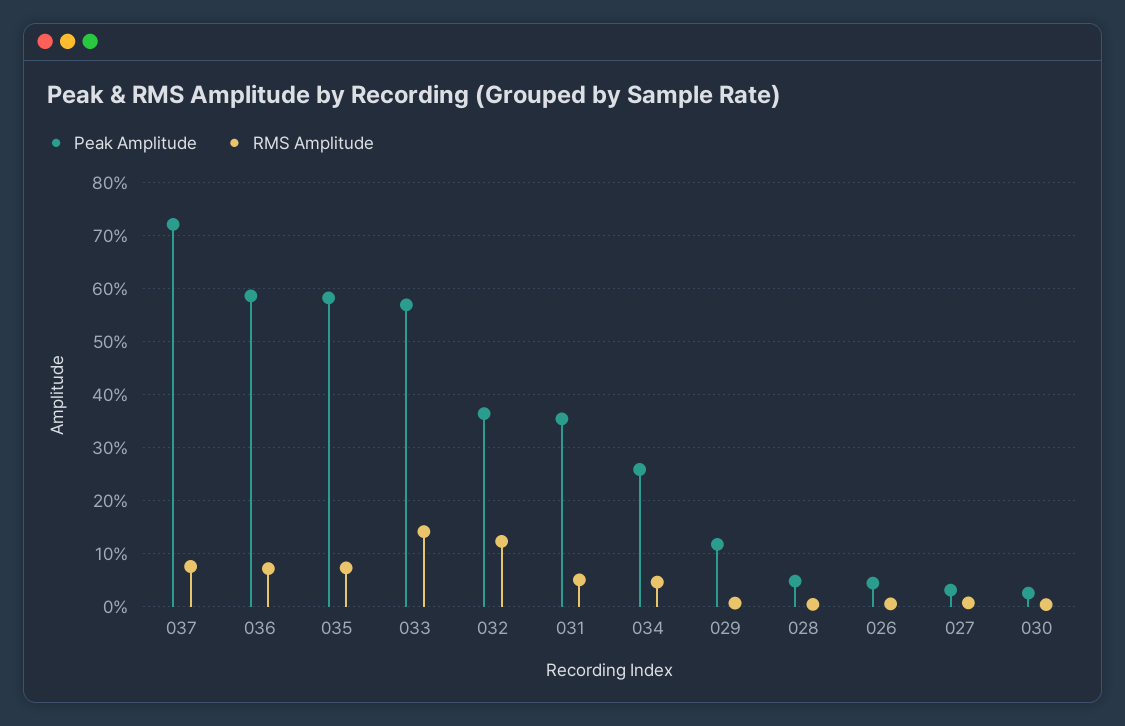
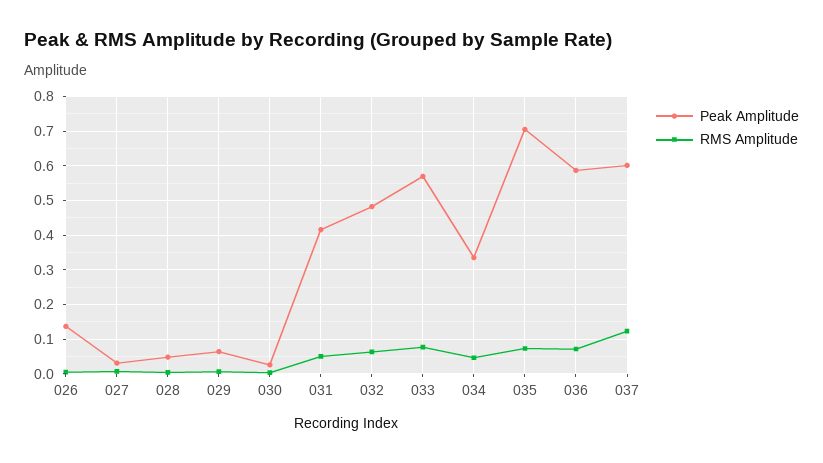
Peak Amplitude, 037: 0.72 -> 0.6
RMS Amplitude, 037: 0.08 -> 0.12
Peak Amplitude, 035: 0.58 -> 0.7
RMS Amplitude, 033: 0.14 -> 0.08
Peak Amplitude, 032: 0.36 -> 0.48
RMS Amplitude, 032: 0.12 -> 0.06
Peak Amplitude, 031: 0.36 -> 0.42
Peak Amplitude, 034: 0.26 -> 0.34
Peak Amplitude, 029: 0.12 -> 0.06
Peak Amplitude, 026: 0.04 -> 0.14

